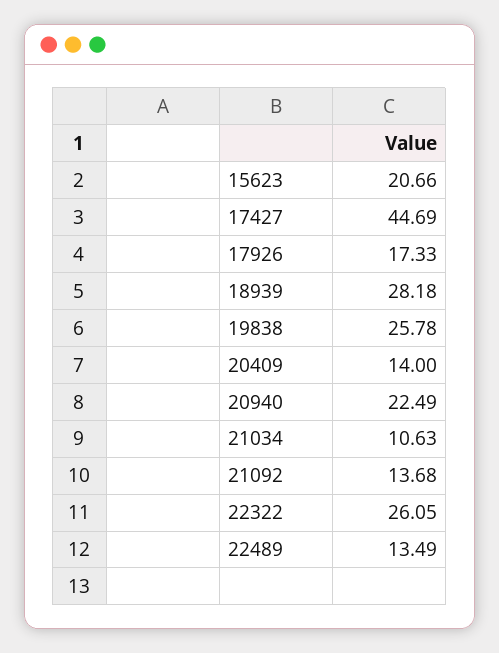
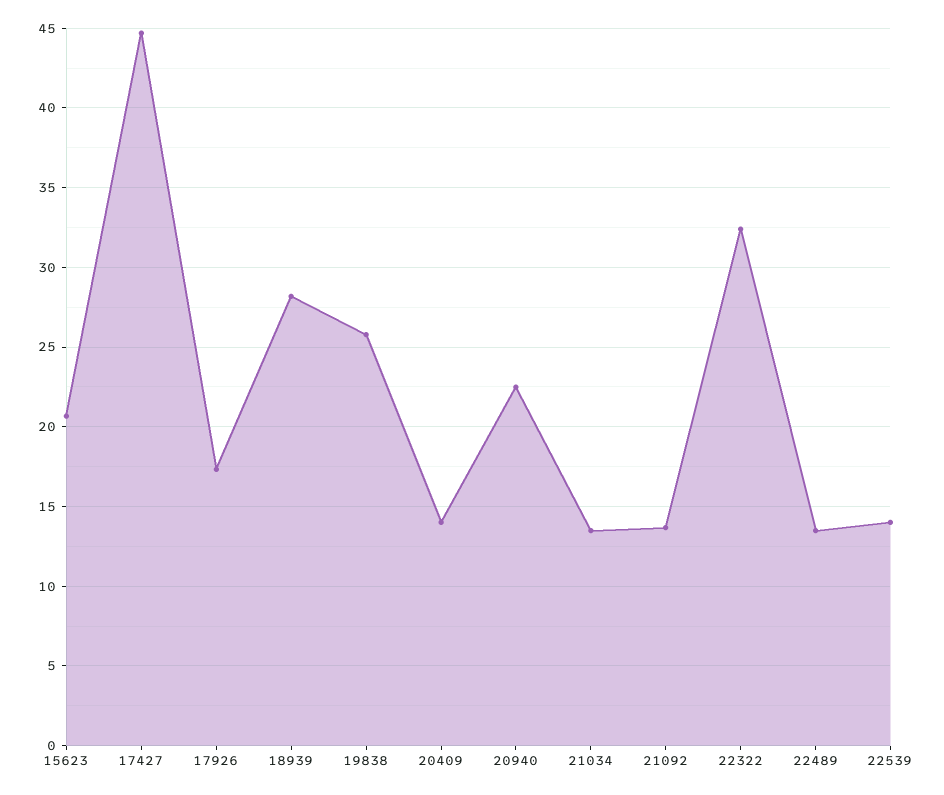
21034: 10.63 -> 13.5
22322: 26.05 -> 32.5
22539: none -> 14

